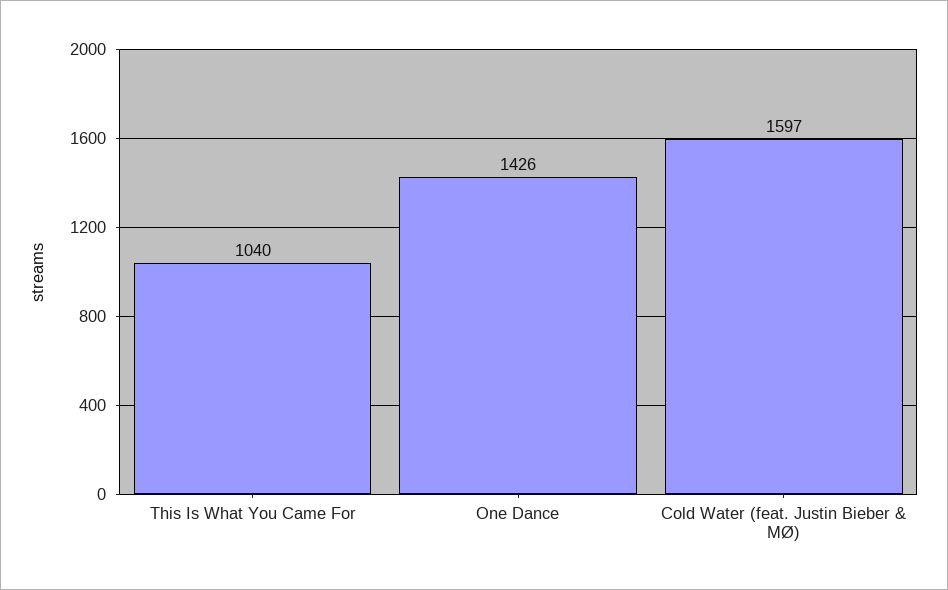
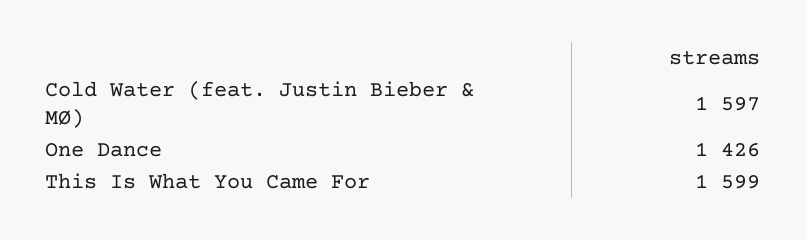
This Is What You Came For: 1040 -> 1599

